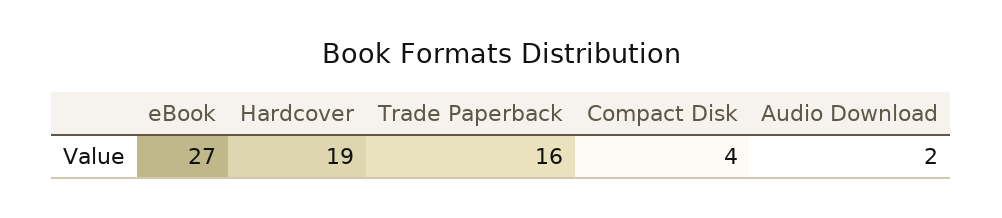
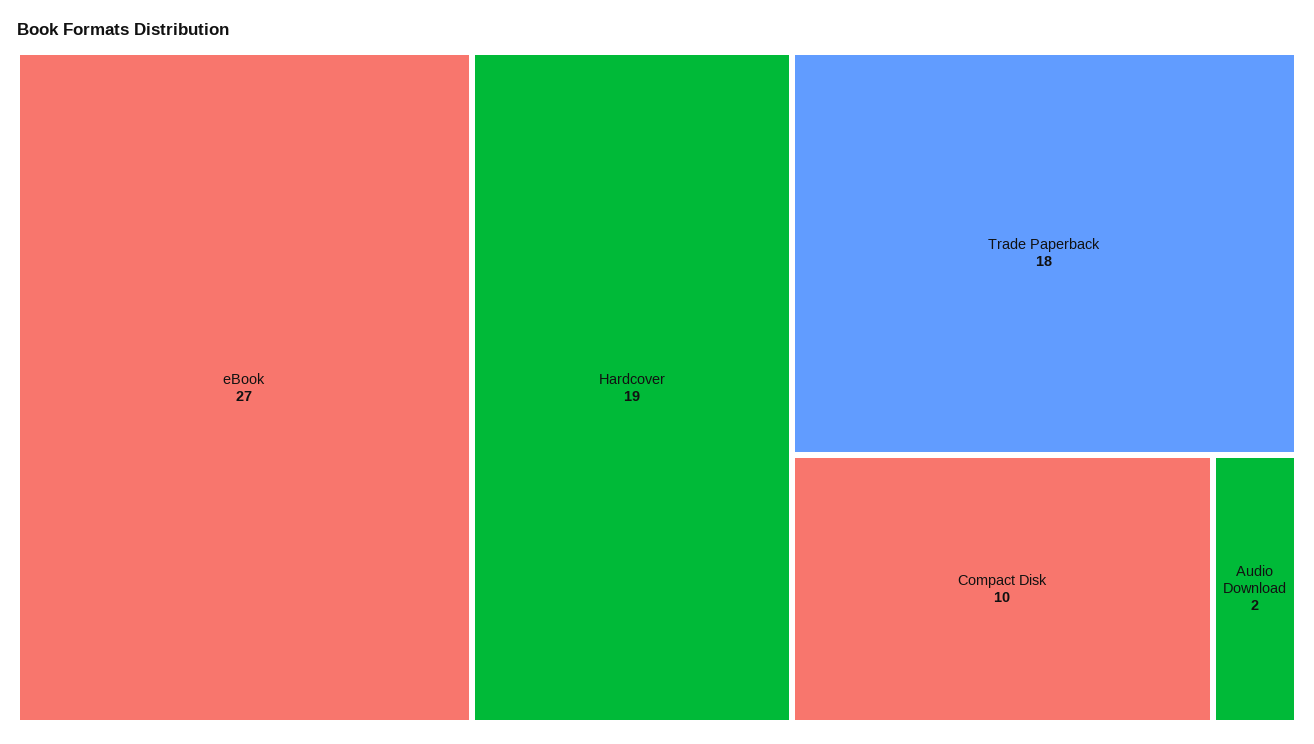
Trade Paperback: 16 -> 18
Compact Disk: 4 -> 10

